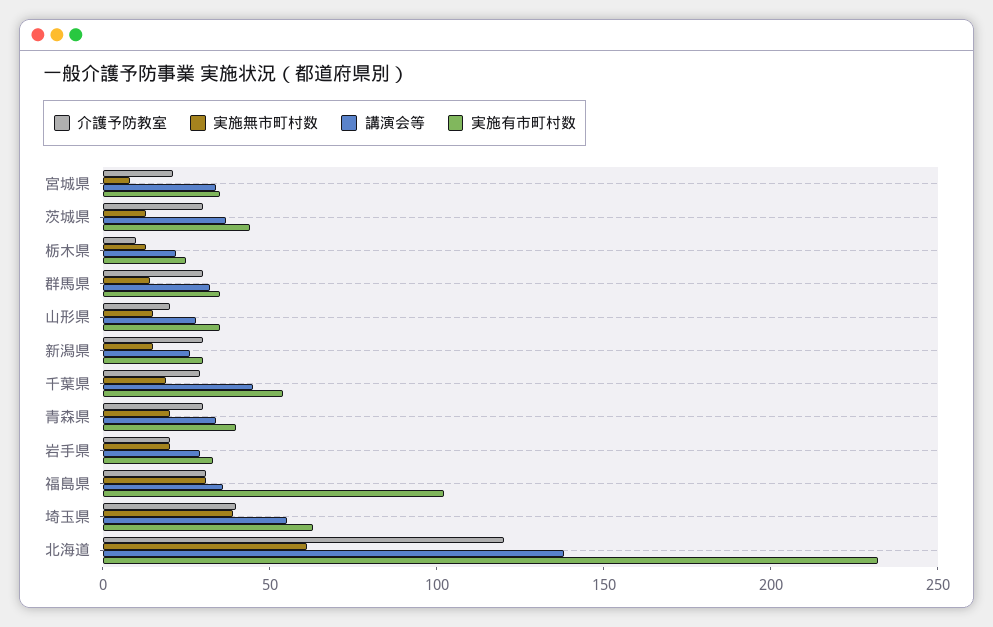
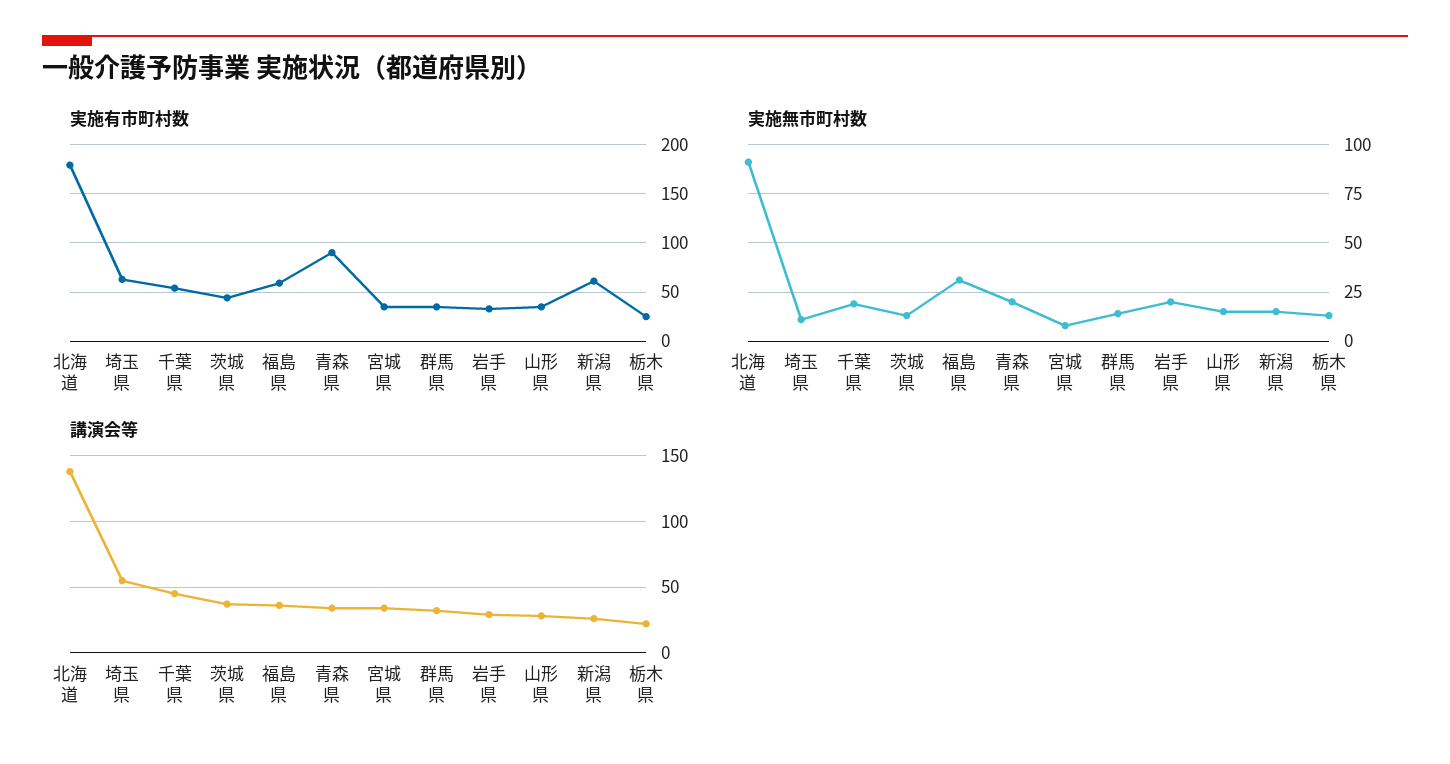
介護予防教室, 宮城県: 20 -> none
介護予防教室, 茨城県: 30 -> none
介護予防教室, 栃木県: 10 -> none
介護予防教室, 群馬県: 30 -> none
介護予防教室, 山形県: 20 -> none
介護予防教室, 新潟県: 30 -> none
実施有市町村数, 新潟県: 30 -> 60
介護予防教室, 千葉県: 30 -> none
介護予防教室, 青森県: 30 -> none
実施有市町村数, 青森県: 40 -> 90
介護予防教室, 岩手県: 20 -> none
介護予防教室, 福島県: 30 -> none
実施有市町村数, 福島県: 100 -> 60
介護予防教室, 埼玉県: 40 -> none
実施無市町村数, 埼玉県: 40 -> 10
介護予防教室, 北海道: 120 -> none
実施無市町村数, 北海道: 60 -> 90
実施有市町村数, 北海道: 230 -> 180

